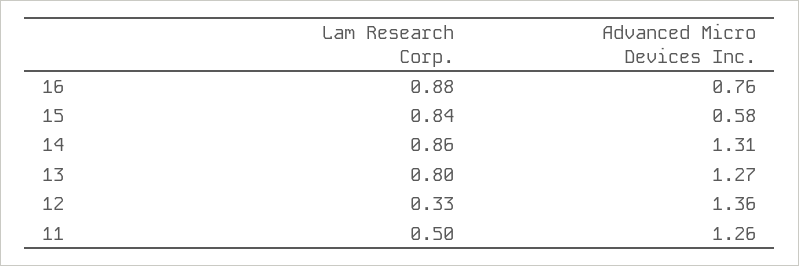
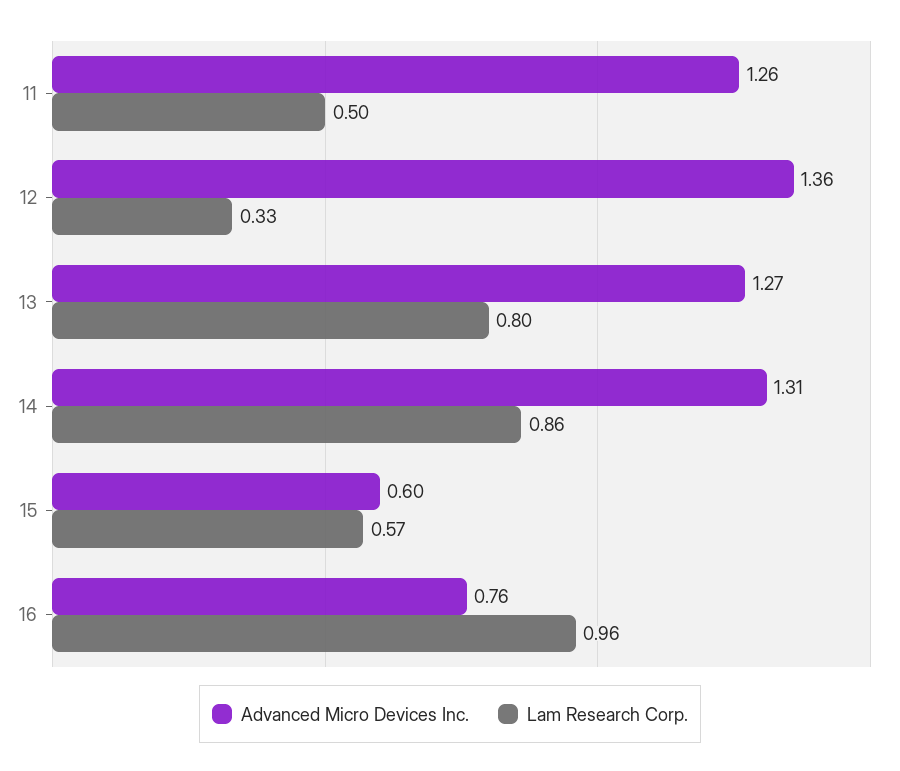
Lam Research Corp., 16: 0.88 -> 0.96
Lam Research Corp., 15: 0.84 -> 0.57
Advanced Micro Devices Inc., 15: 0.58 -> 0.6

